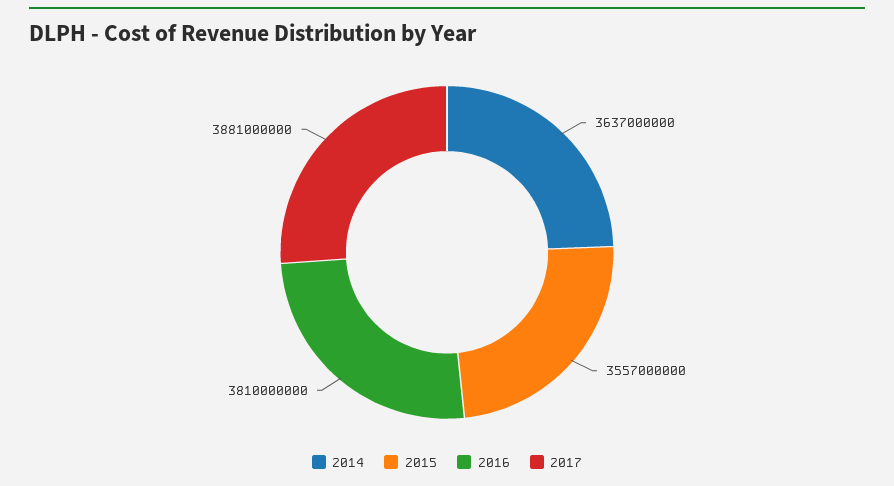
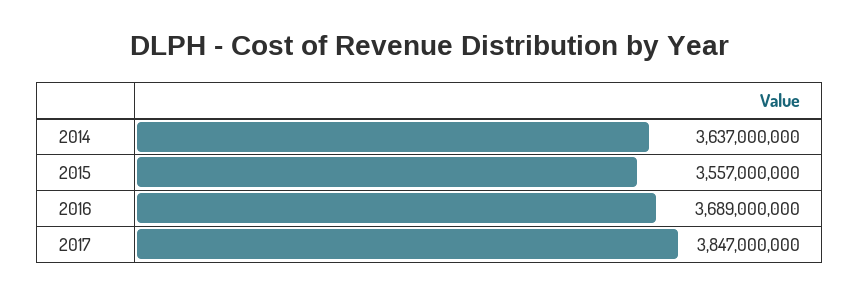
2016: 3810000000 -> 3689000000
2017: 3881000000 -> 3847000000

